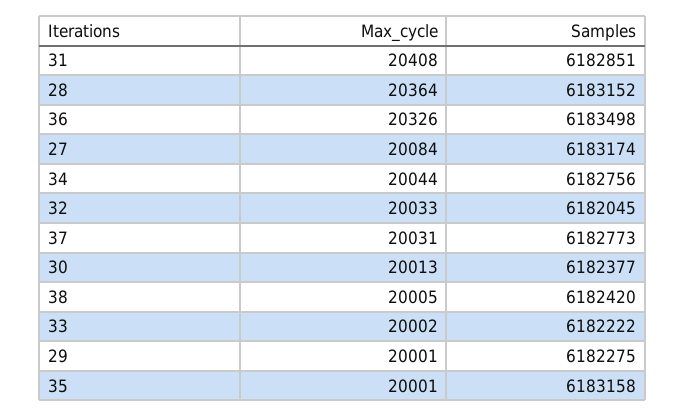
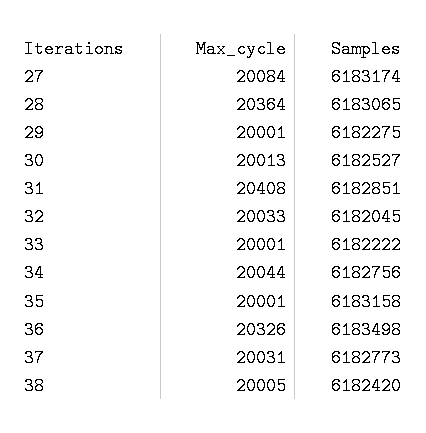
Samples, 28: 6183152 -> 6183065
Samples, 30: 6182377 -> 6182527
Max_cycle, 33: 20002 -> 20001

